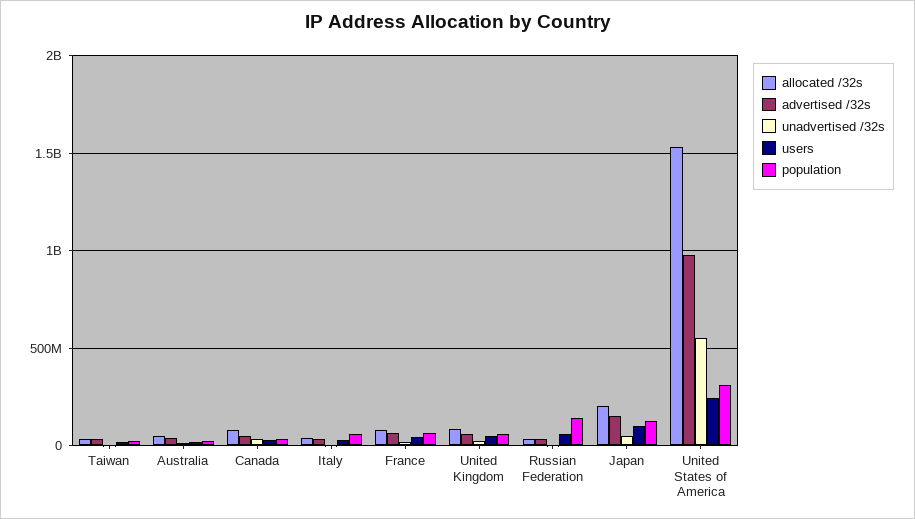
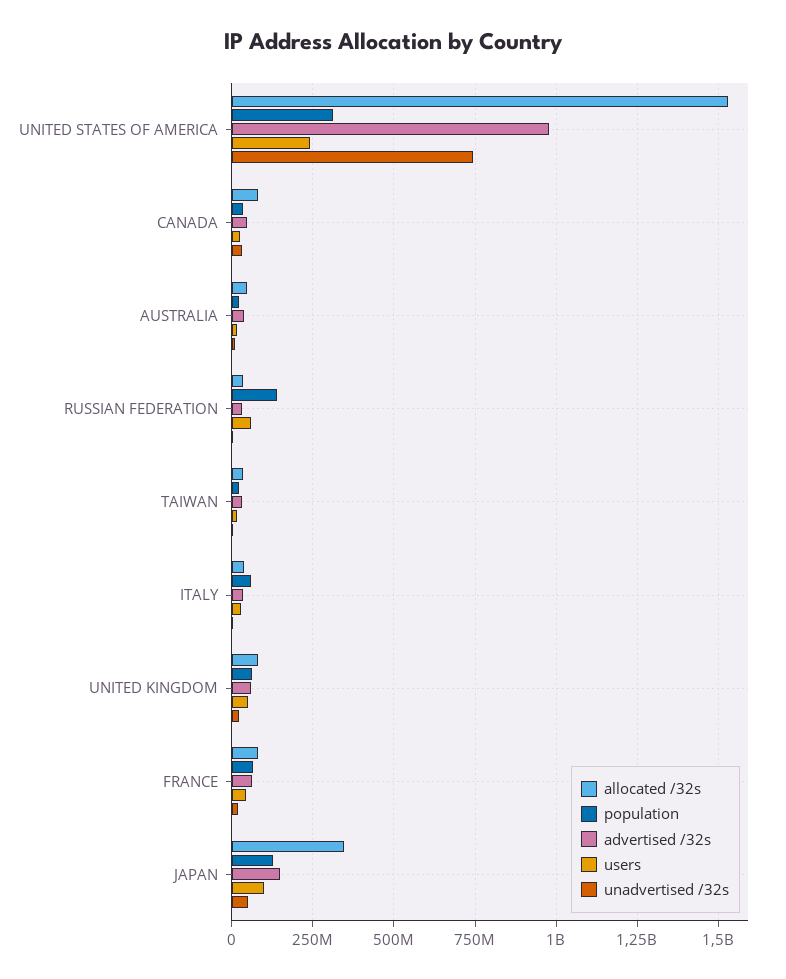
allocated /32s, Japan: 200000000 -> 350000000
unadvertised /32s, United States of America: 550000000 -> 750000000

